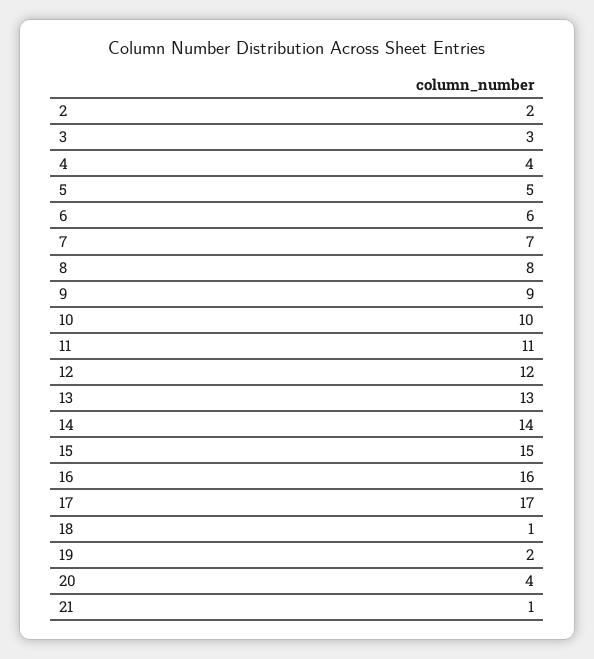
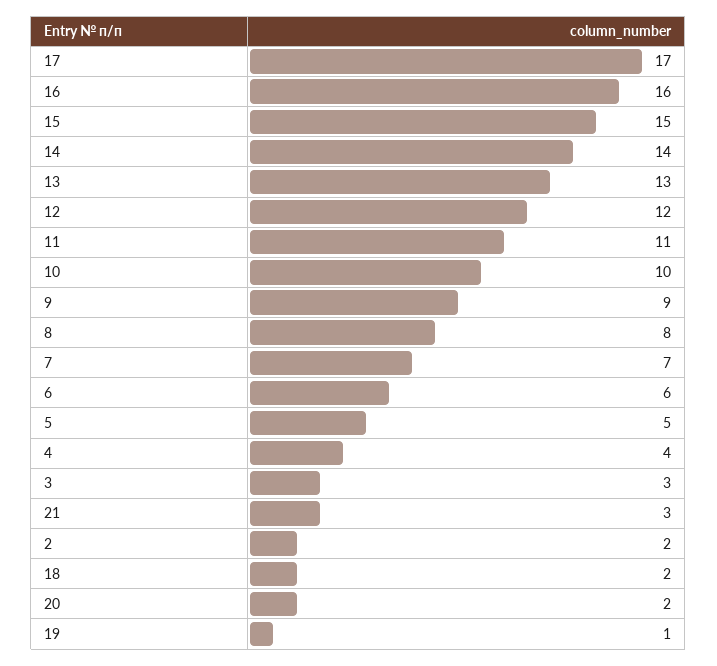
18: 1 -> 2
19: 2 -> 1
20: 4 -> 2
21: 1 -> 3

